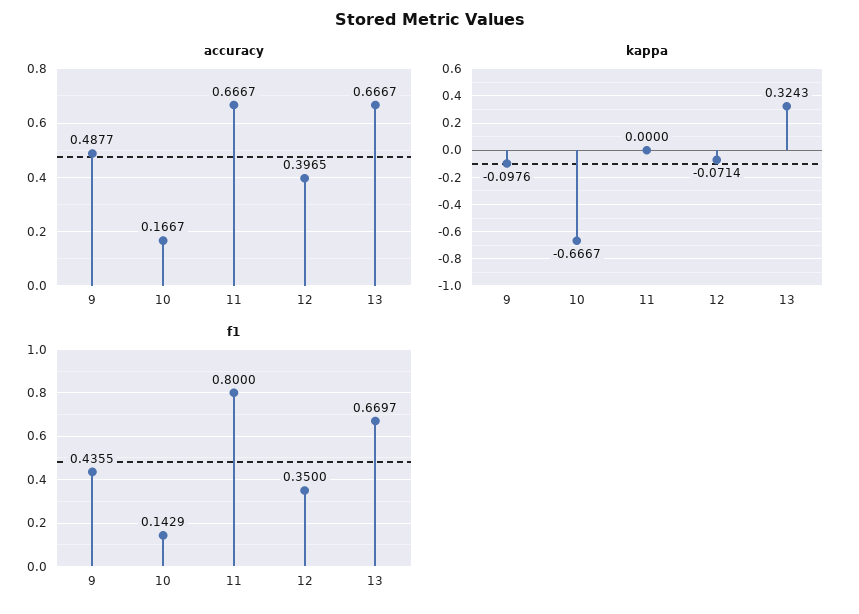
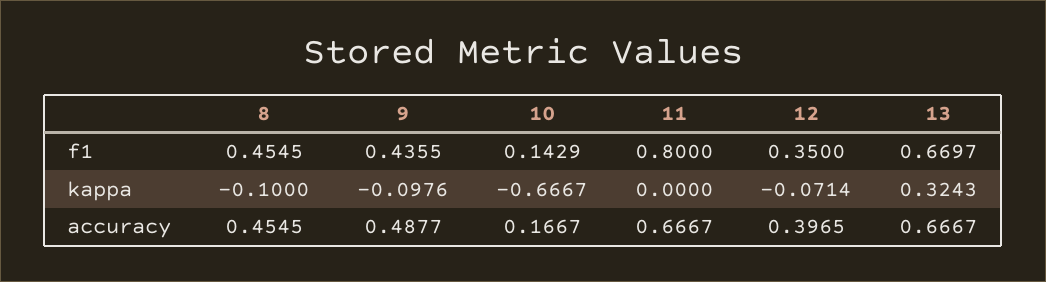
f1, 8: none -> 0.4545
kappa, 8: none -> -0.1
accuracy, 8: none -> 0.4545

